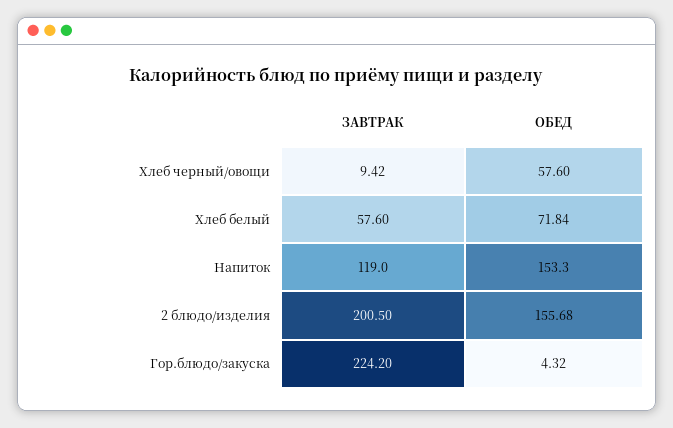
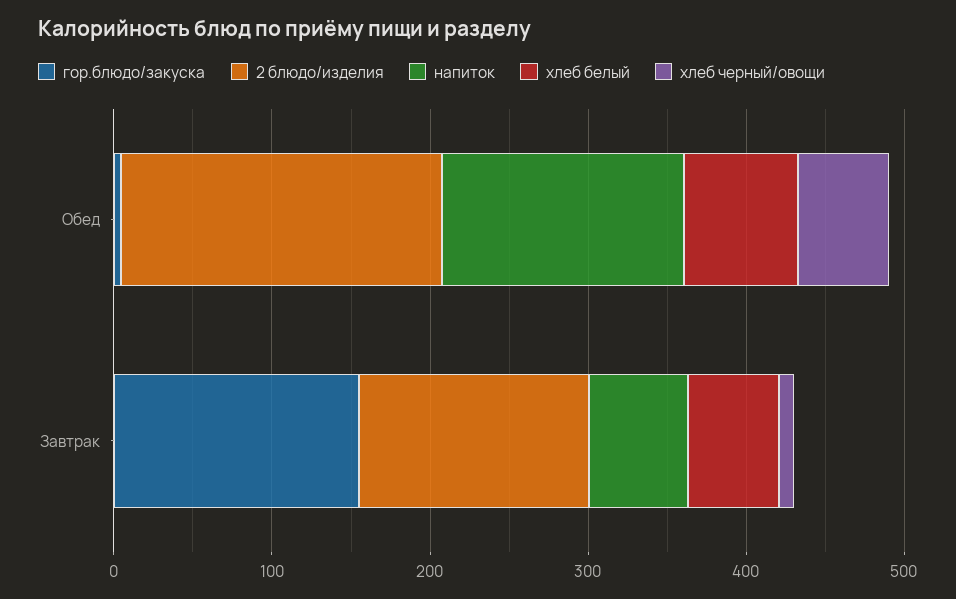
Напиток, ЗАВТРАК: 119 -> 60
2 блюдо/изделия, ЗАВТРАК: 200.5 -> 140
2 блюдо/изделия, ОБЕД: 155.68 -> 200
Гор.блюдо/закуска, ЗАВТРАК: 224.2 -> 160

